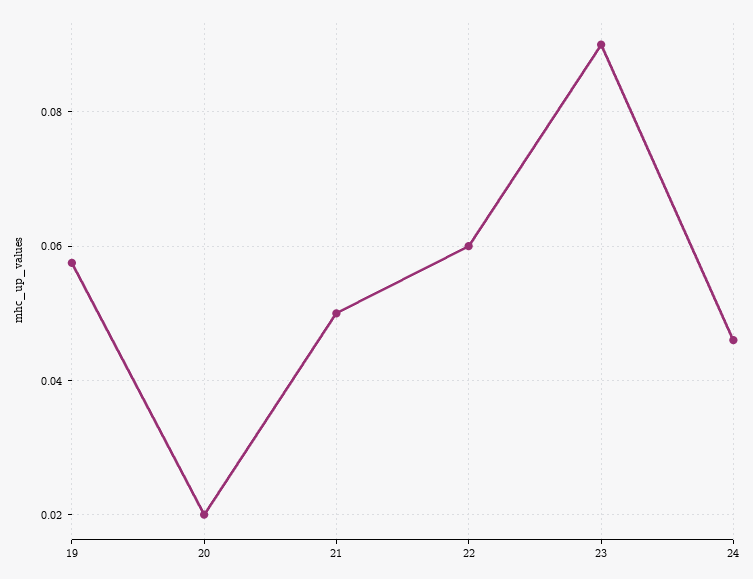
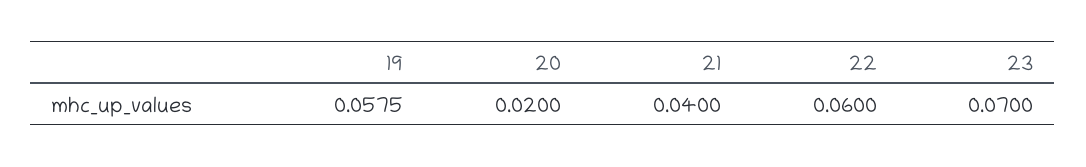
21: 0.05 -> 0.04
23: 0.09 -> 0.07
24: 0.046 -> none

